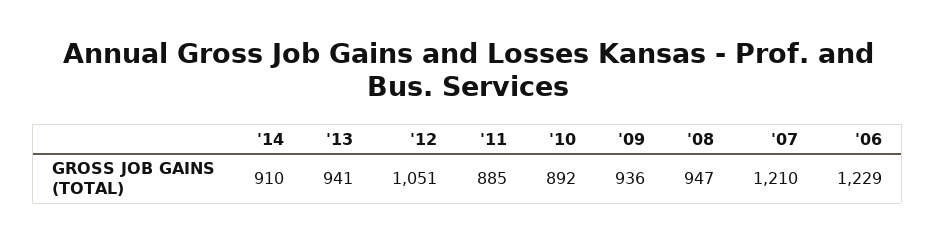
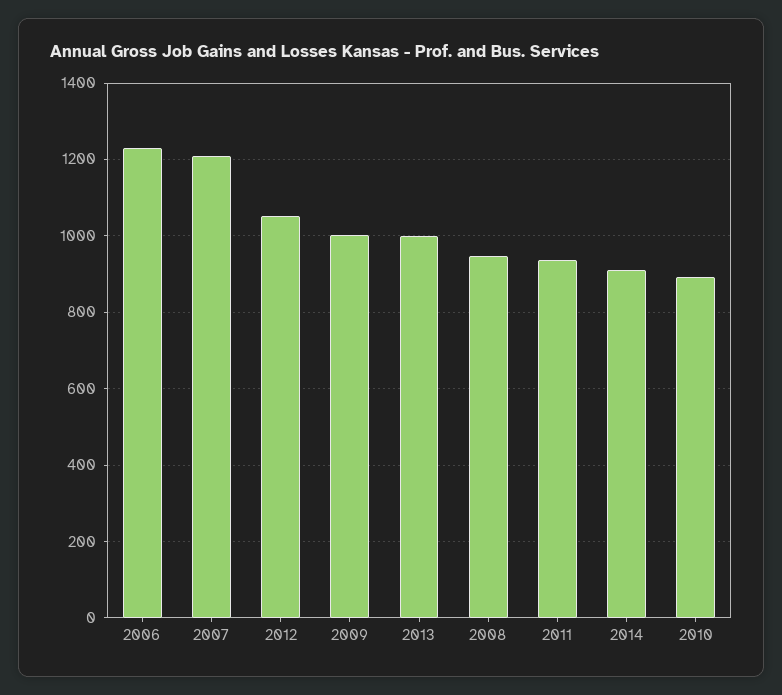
'13: 941 -> 1000
'11: 885 -> 940
'09: 936 -> 1000

